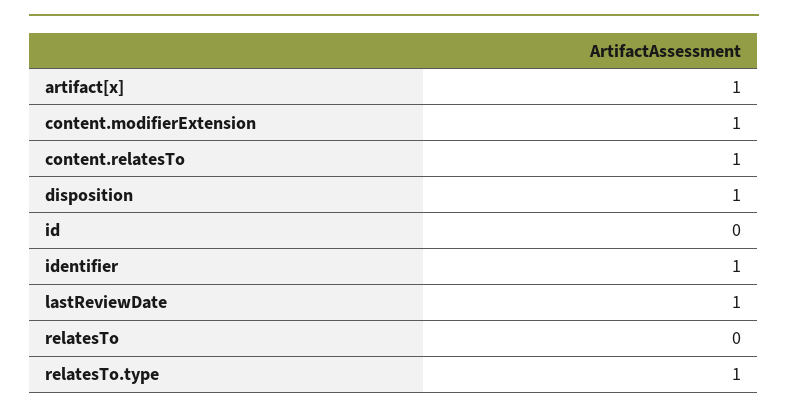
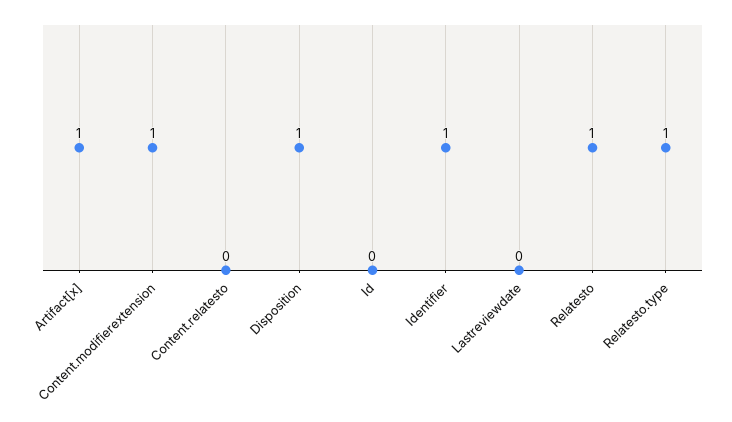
content.relatesTo: 1 -> 0
lastReviewDate: 1 -> 0
relatesTo: 0 -> 1

